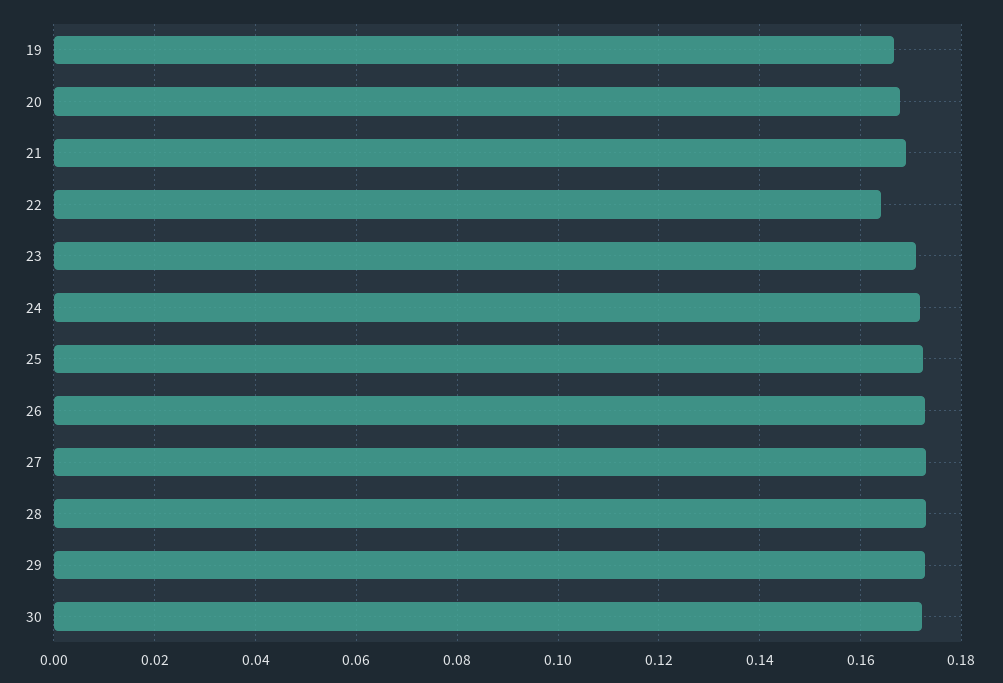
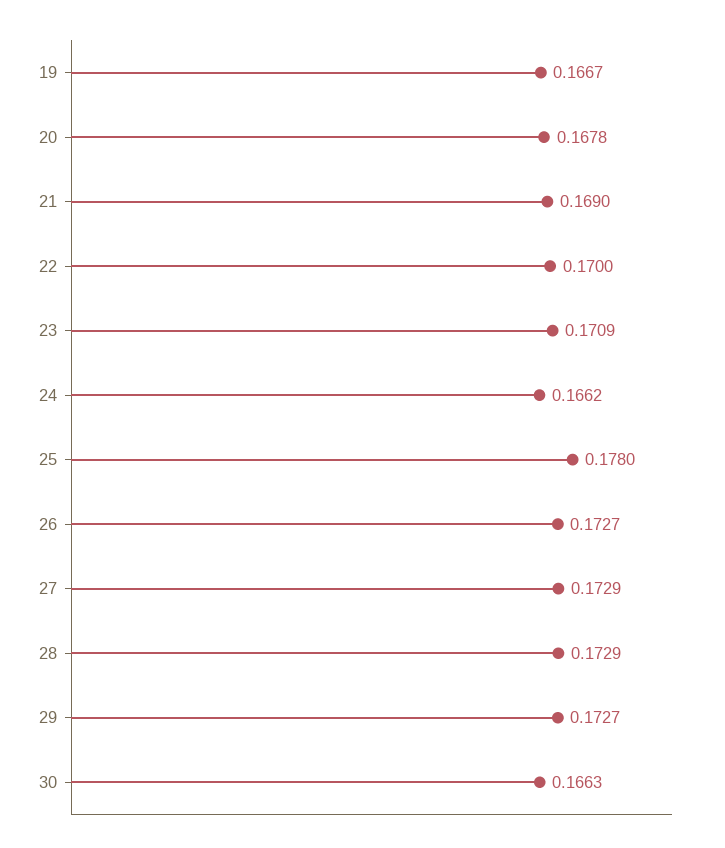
22: 0.164 -> 0.17
24: 0.172 -> 0.1662
25: 0.172 -> 0.178
30: 0.172 -> 0.1663

